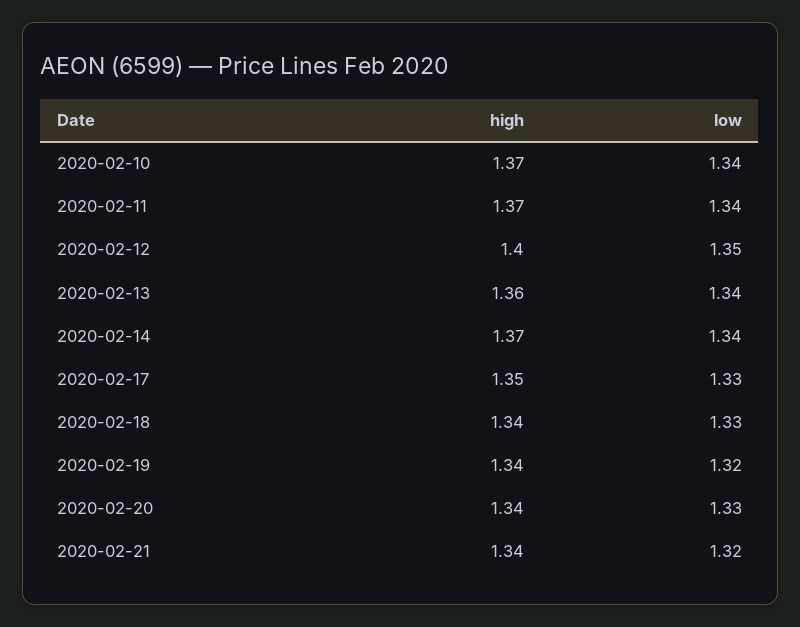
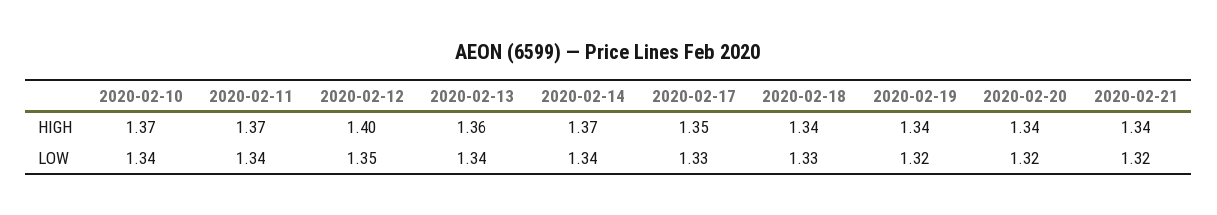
low, 2020-02-20: 1.33 -> 1.32

